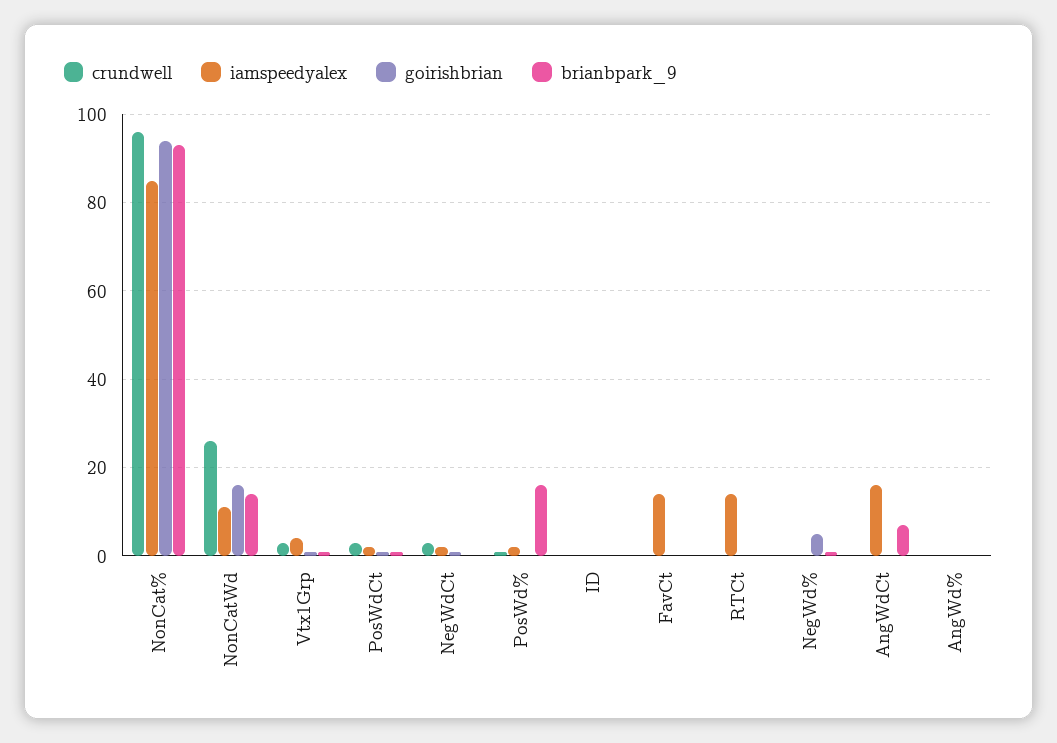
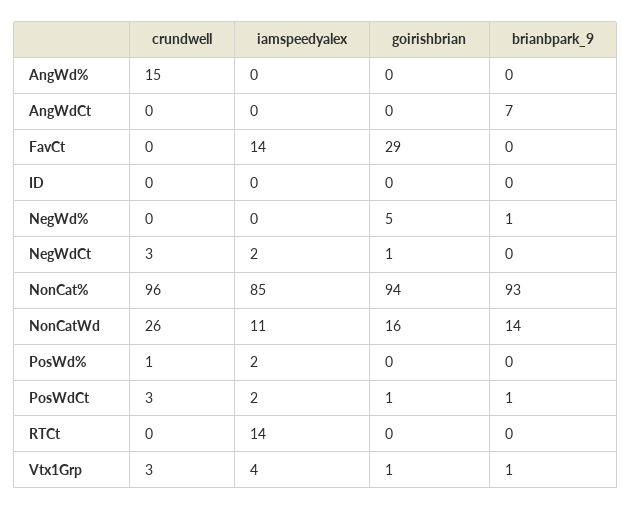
brianbpark_9, PosWd%: 15 -> 0
goirishbrian, FavCt: 0 -> 29
iamspeedyalex, AngWdCt: 15 -> 0
crundwell, AngWd%: 0 -> 15

